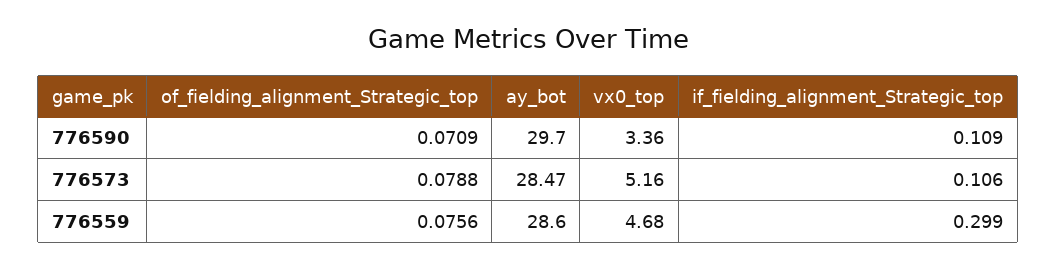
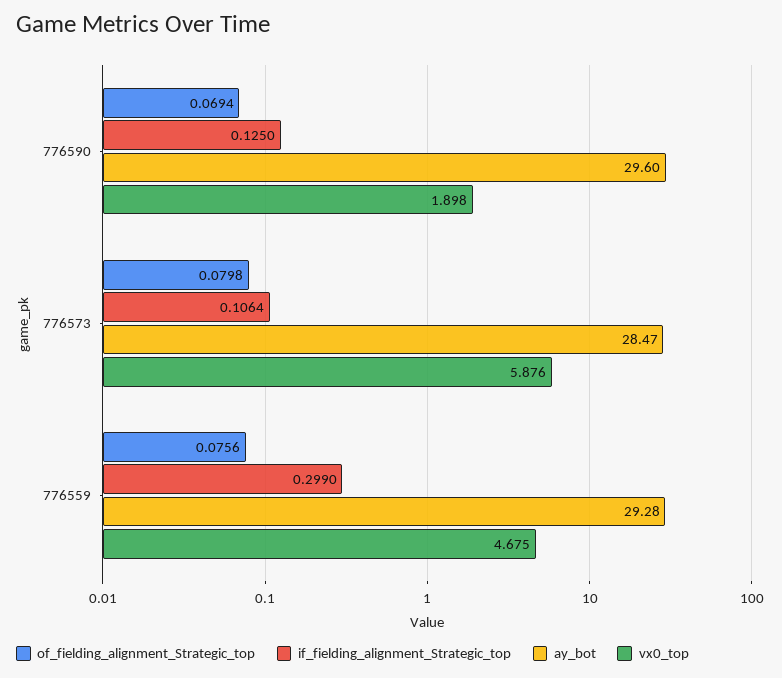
of_fielding_alignment_Strategic_top, 776590: 0.0709 -> 0.0694
ay_bot, 776590: 29.7 -> 29.6
vx0_top, 776590: 3.36 -> 1.898
if_fielding_alignment_Strategic_top, 776590: 0.109 -> 0.125
of_fielding_alignment_Strategic_top, 776573: 0.0788 -> 0.0798
vx0_top, 776573: 5.16 -> 5.876
ay_bot, 776559: 28.6 -> 29.28

